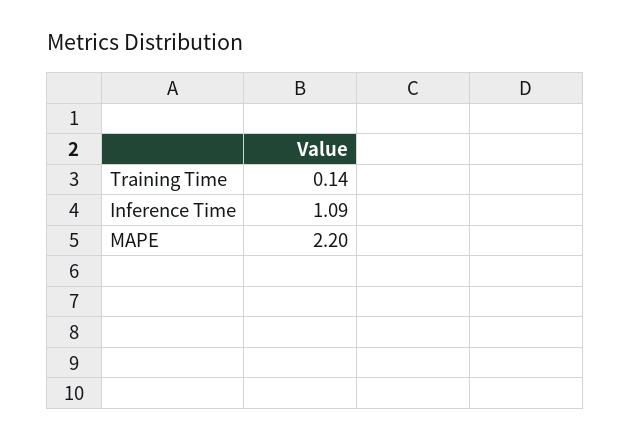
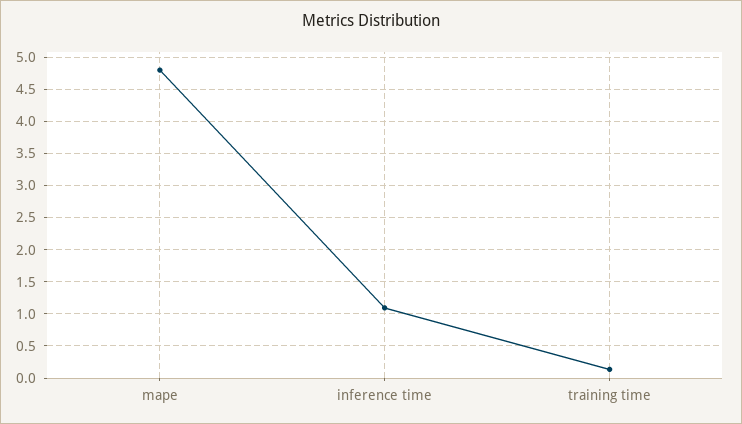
MAPE: 2.2 -> 4.8

